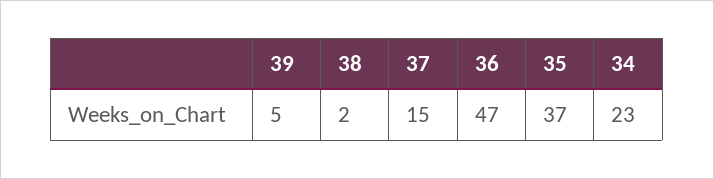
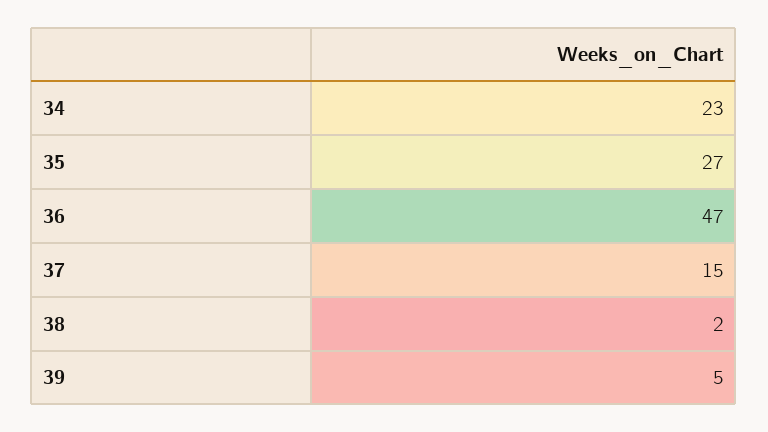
35: 37 -> 27

